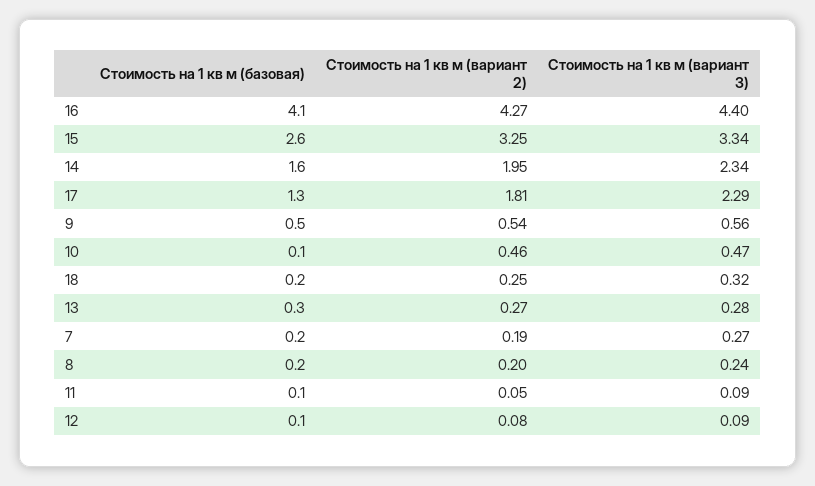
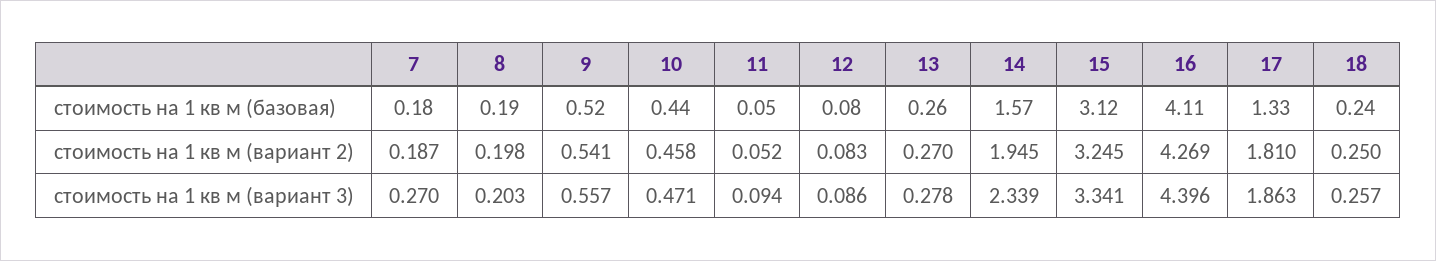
Стоимость на 1 кв м (базовая), 15: 2.6 -> 3.12
Стоимость на 1 кв м (вариант 3), 17: 2.29 -> 1.863
Стоимость на 1 кв м (базовая), 10: 0.1 -> 0.44
Стоимость на 1 кв м (вариант 3), 18: 0.32 -> 0.257
Стоимость на 1 кв м (вариант 3), 8: 0.24 -> 0.203

